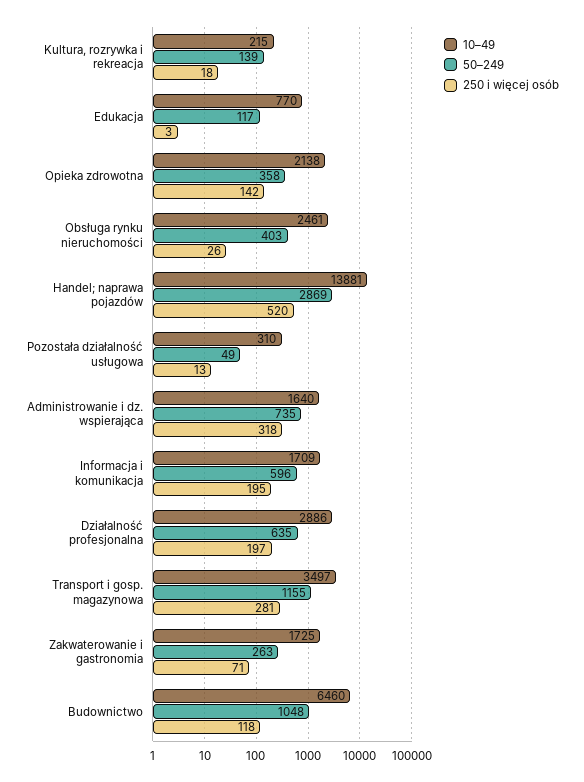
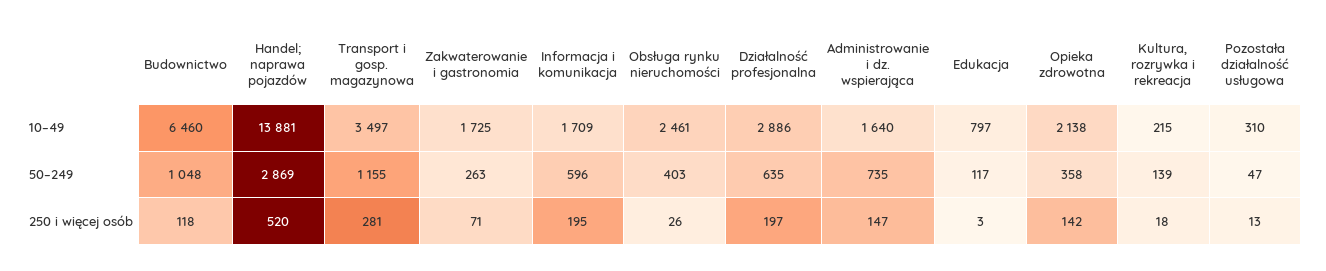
10–49, Edukacja: 770 -> 797
50–249, Pozostała działalność usługowa: 49 -> 47
250 i więcej osób, Administrowanie i dz. wspierająca: 318 -> 147

